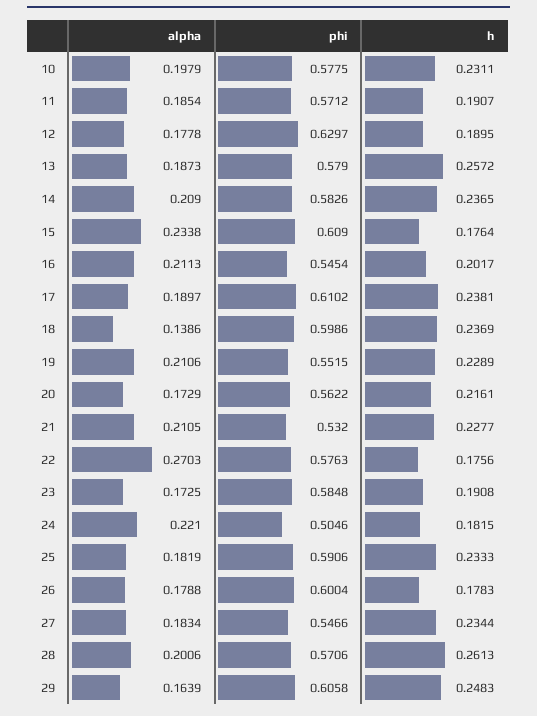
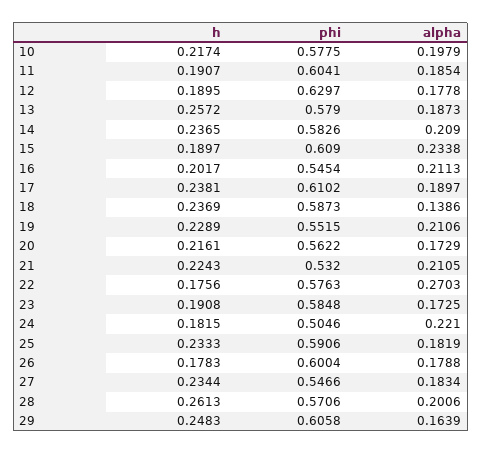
h, 10: 0.2311 -> 0.2174
phi, 11: 0.5712 -> 0.6041
h, 15: 0.1764 -> 0.1897
phi, 18: 0.5986 -> 0.5873
h, 21: 0.2277 -> 0.2243

